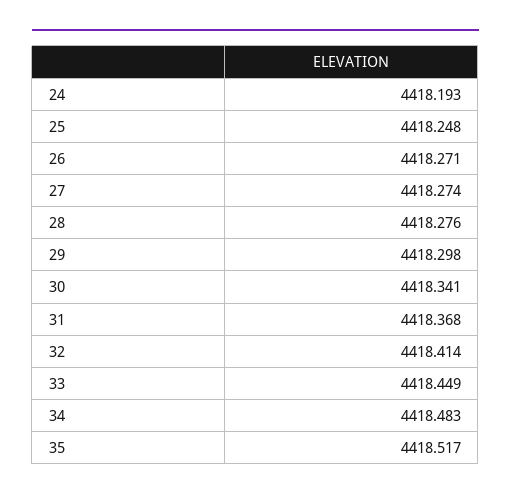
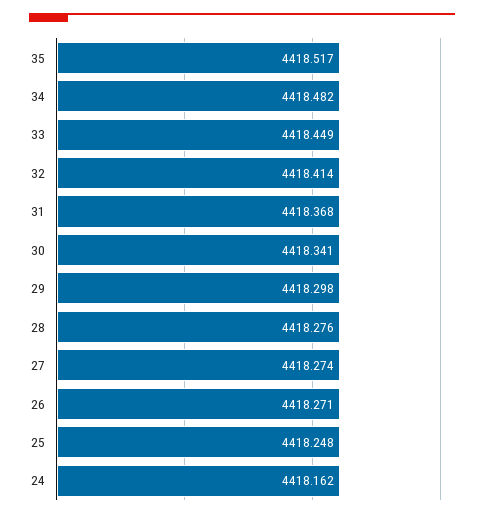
24: 4418.193 -> 4418.162
34: 4418.483 -> 4418.482

